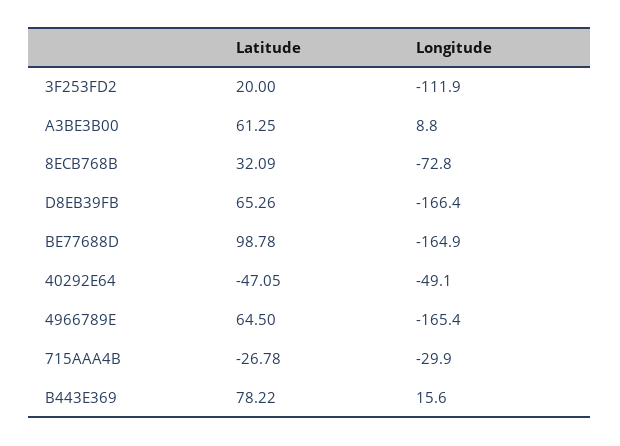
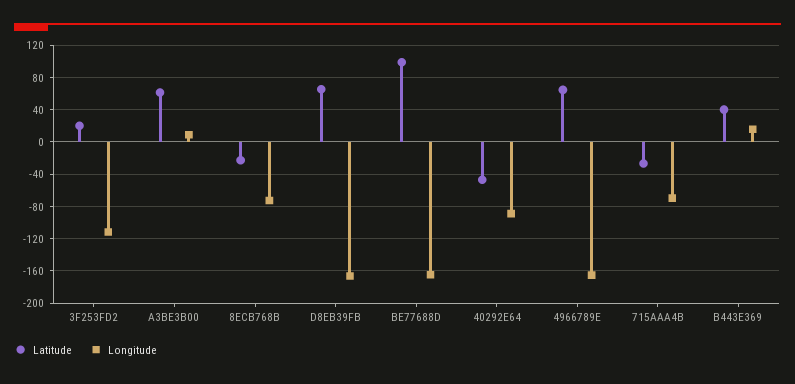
Latitude, 8ECB768B: 32.09 -> -20
Longitude, 40292E64: -49.1 -> -90
Longitude, 715AAA4B: -29.9 -> -70
Latitude, B443E369: 78.22 -> 40

